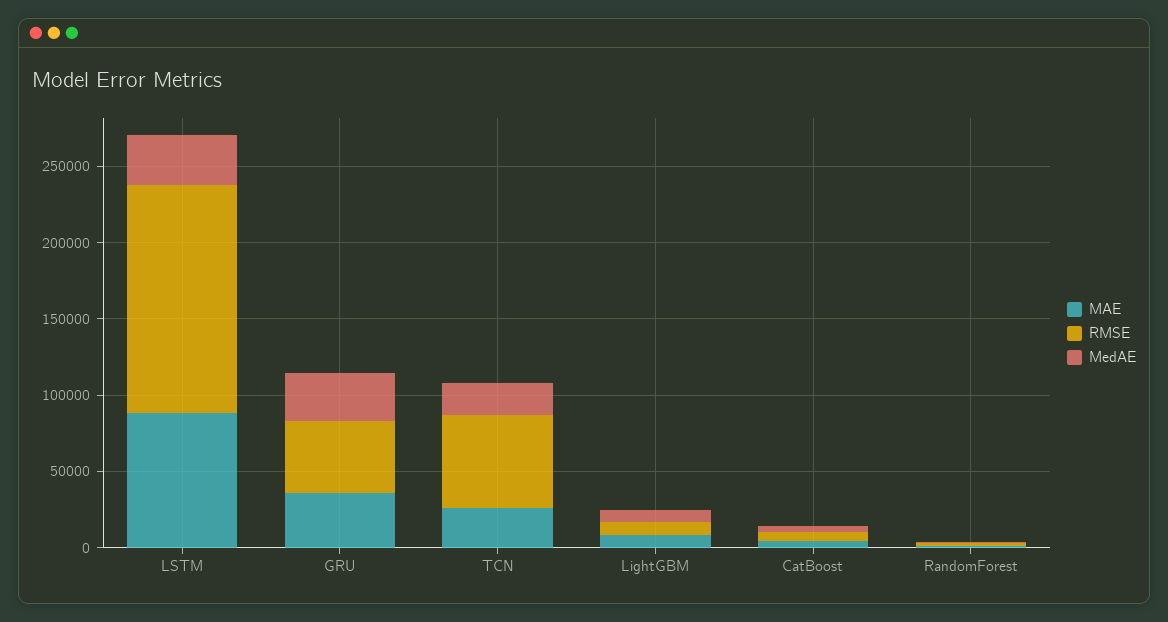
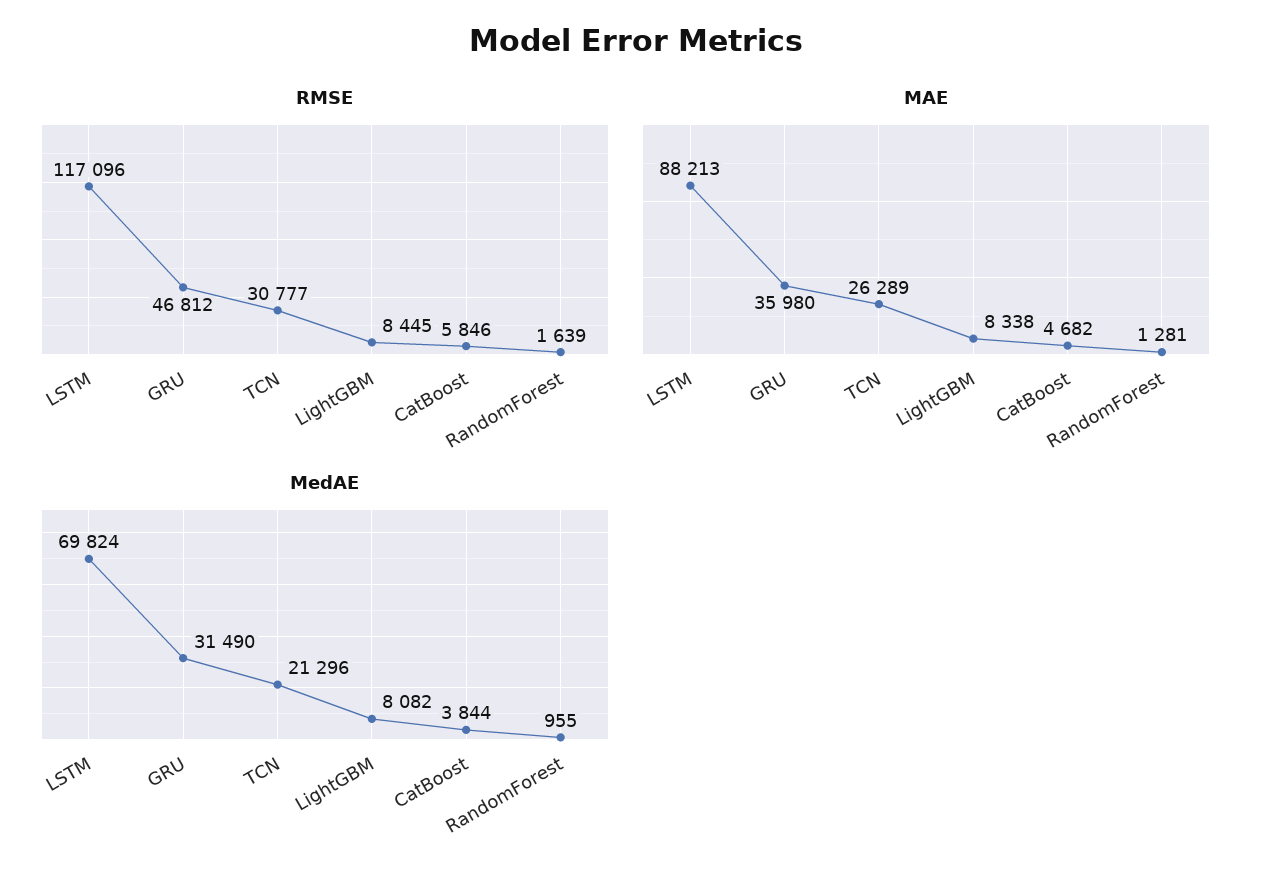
RMSE, LSTM: 150000 -> 117096
MedAE, LSTM: 30000 -> 69824
RMSE, TCN: 60000 -> 30777

